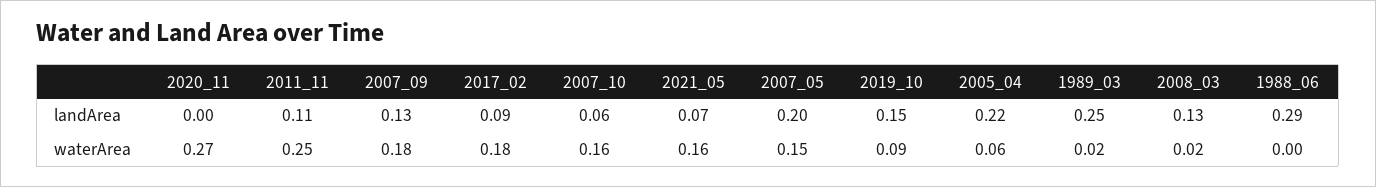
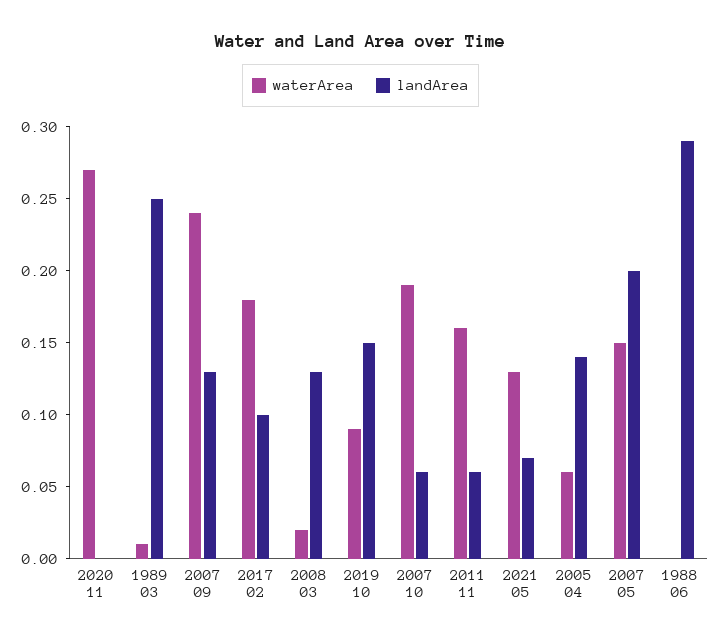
landArea, 2011_11: 0.11 -> 0.06
landArea, 2017_02: 0.09 -> 0.1
landArea, 2005_04: 0.22 -> 0.14
waterArea, 2011_11: 0.25 -> 0.16
waterArea, 2007_09: 0.18 -> 0.24
waterArea, 2007_10: 0.16 -> 0.19
waterArea, 2021_05: 0.16 -> 0.13
waterArea, 1989_03: 0.02 -> 0.01

